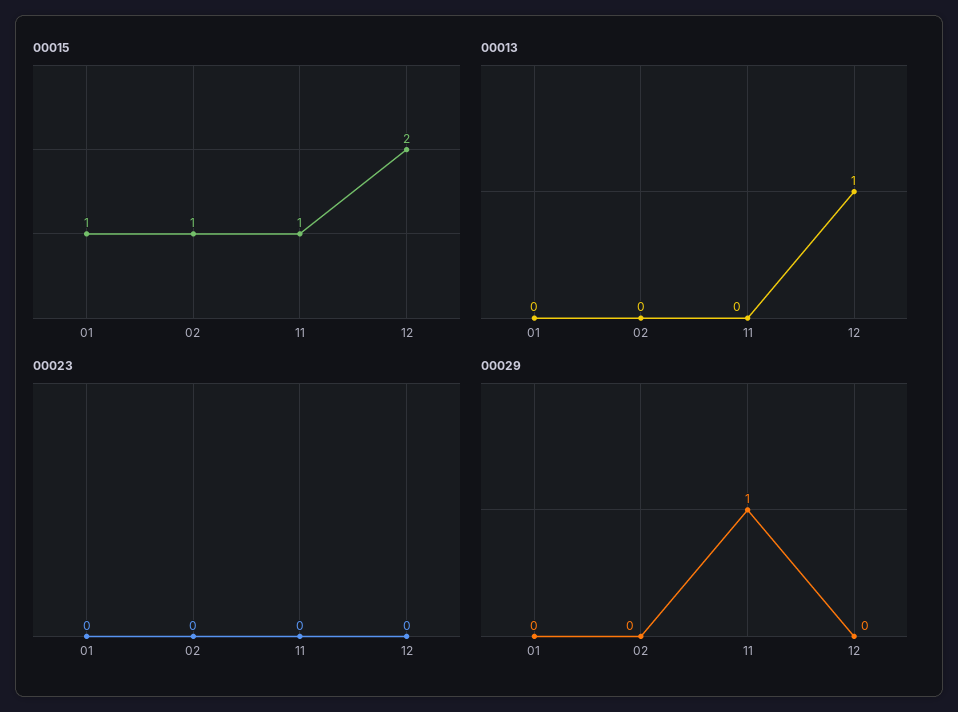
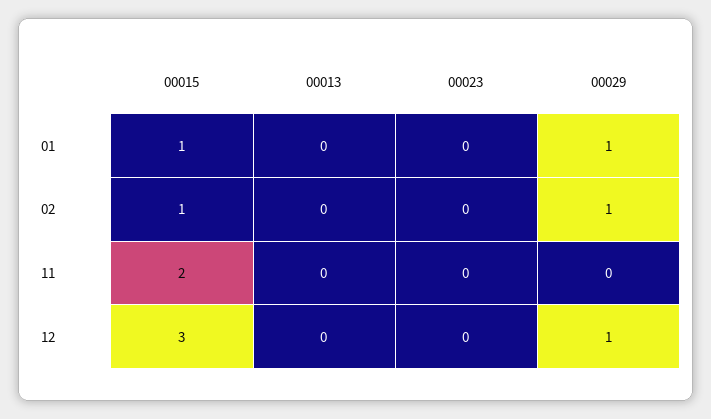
00015, 11: 1 -> 2
00015, 12: 2 -> 3
00013, 12: 1 -> 0
00029, 01: 0 -> 1
00029, 02: 0 -> 1
00029, 11: 1 -> 0
00029, 12: 0 -> 1

